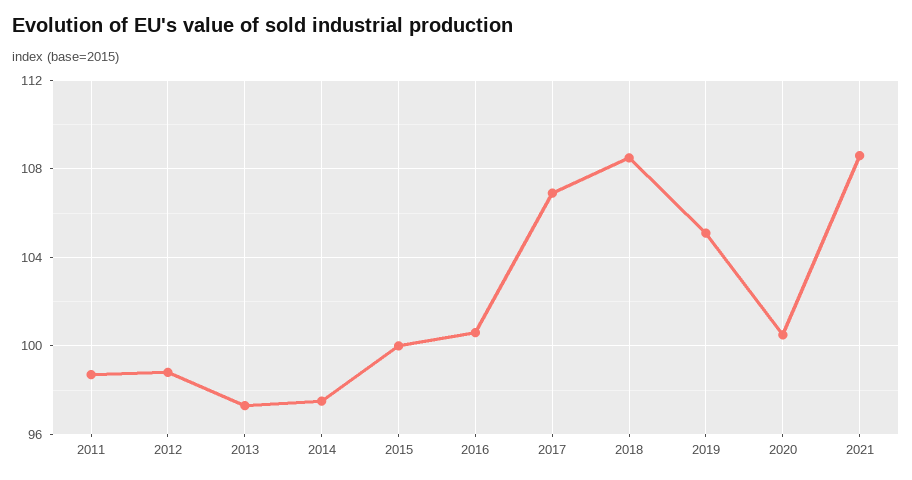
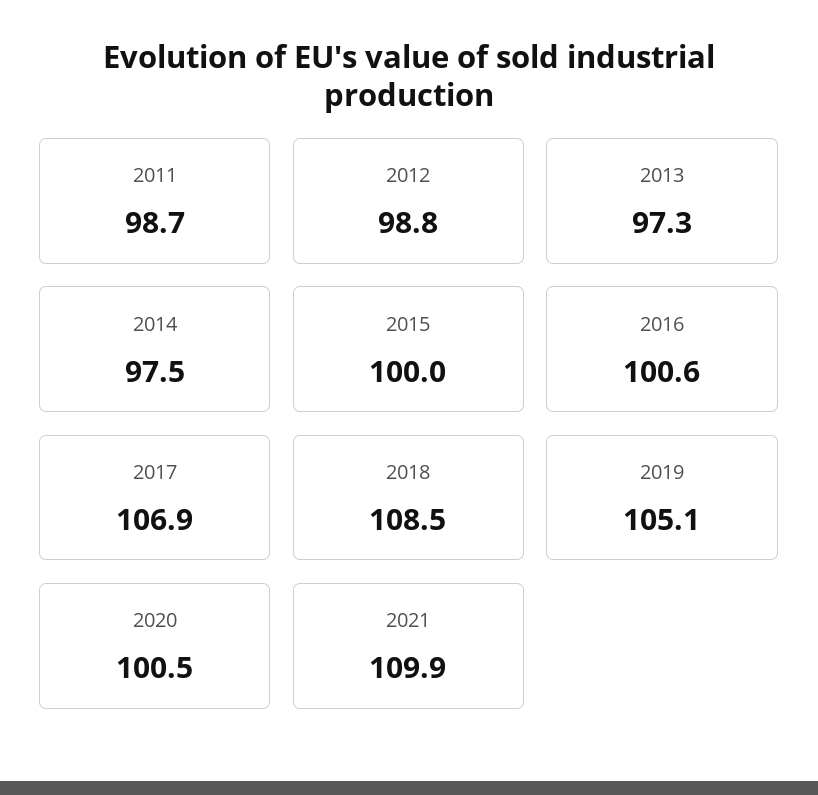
2021: 108.5 -> 109.9

